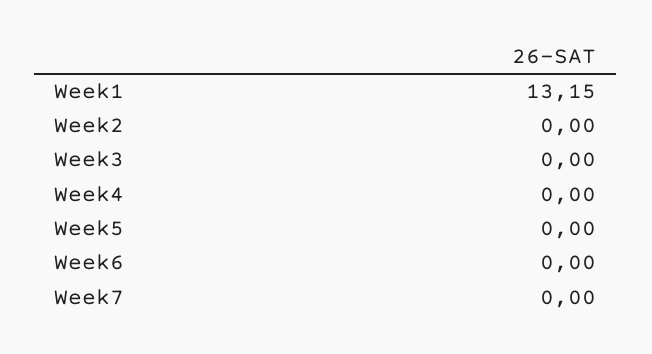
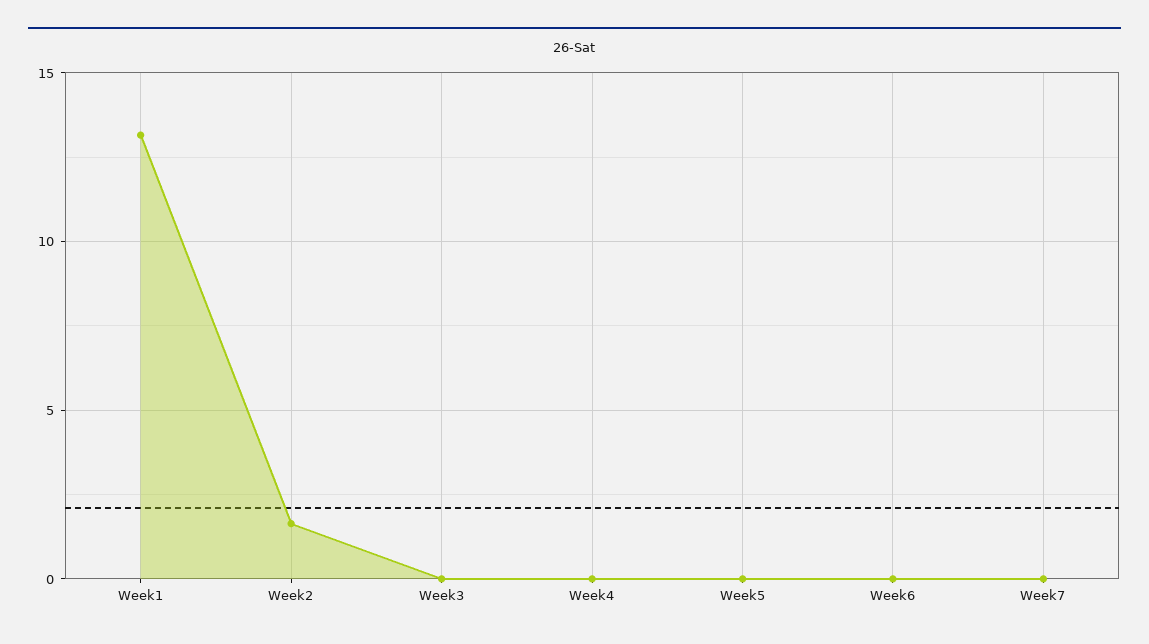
Week2: 0 -> 1.5

